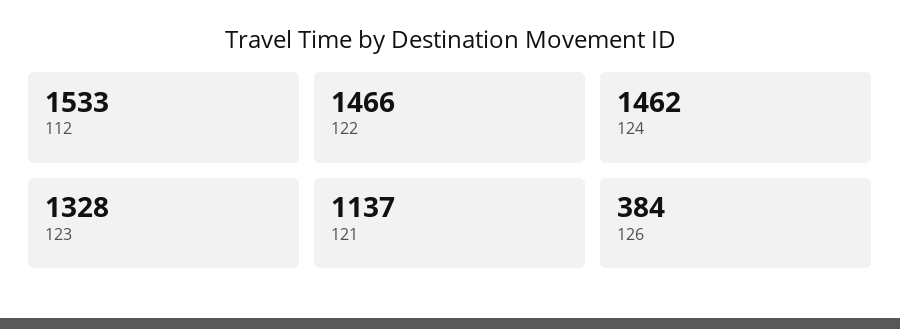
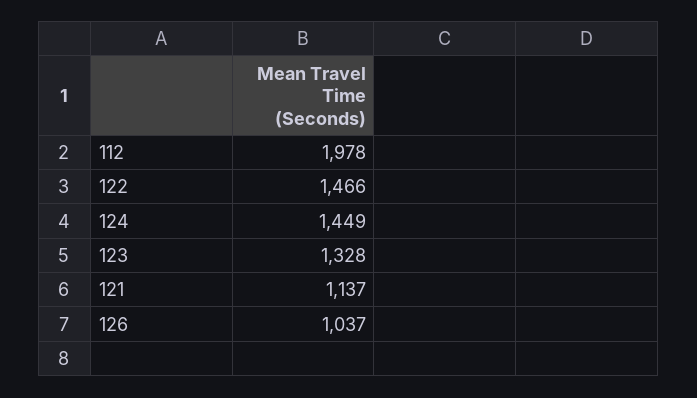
112: 1533 -> 1978
124: 1462 -> 1449
126: 384 -> 1037

